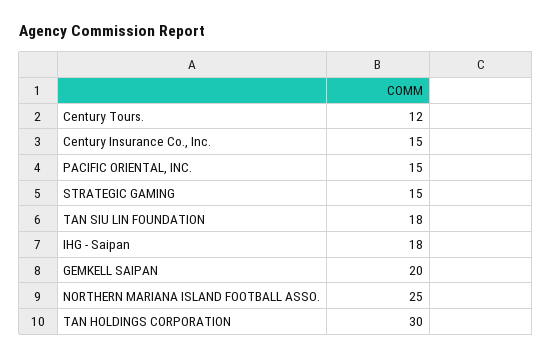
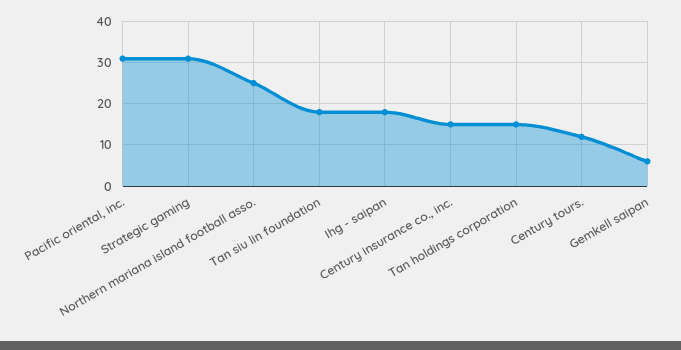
PACIFIC ORIENTAL, INC.: 15 -> 30
STRATEGIC GAMING: 15 -> 30
GEMKELL SAIPAN: 20 -> 5
TAN HOLDINGS CORPORATION: 30 -> 15

